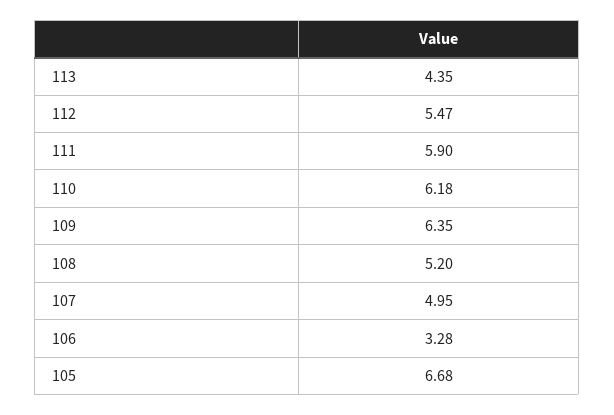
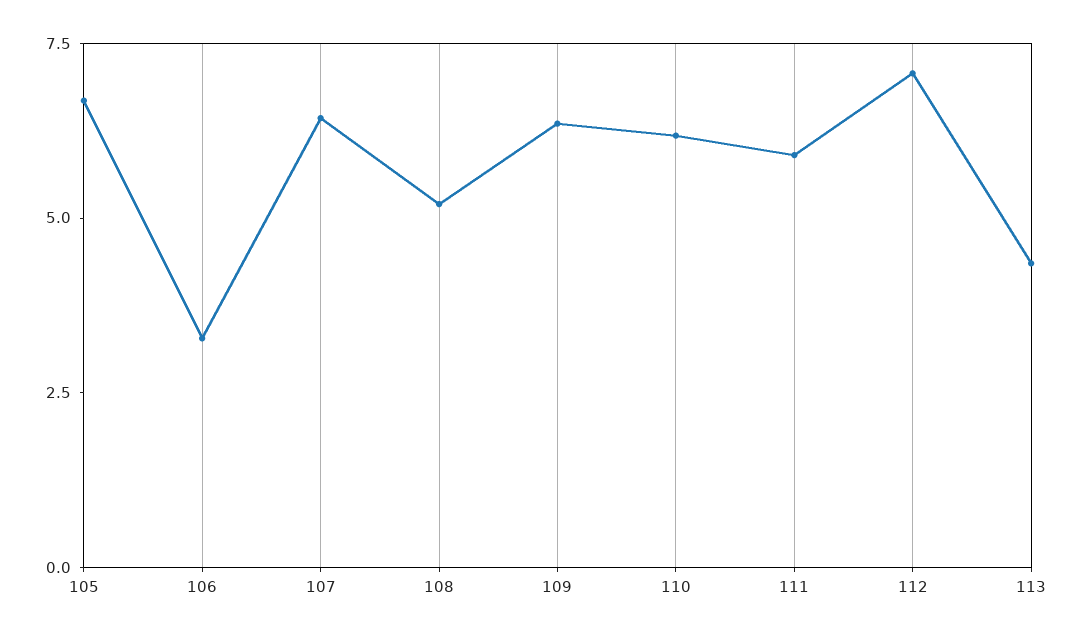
112: 5.47 -> 7
107: 4.95 -> 6.5

